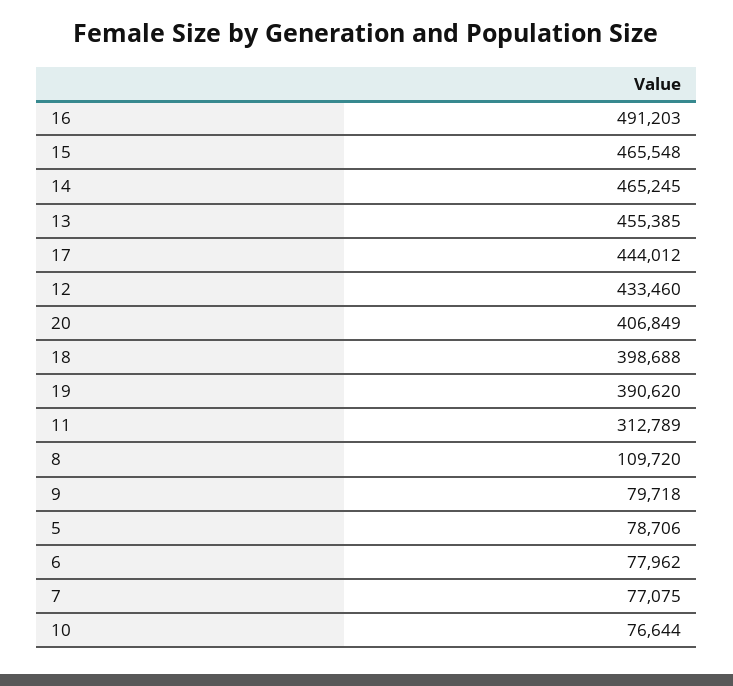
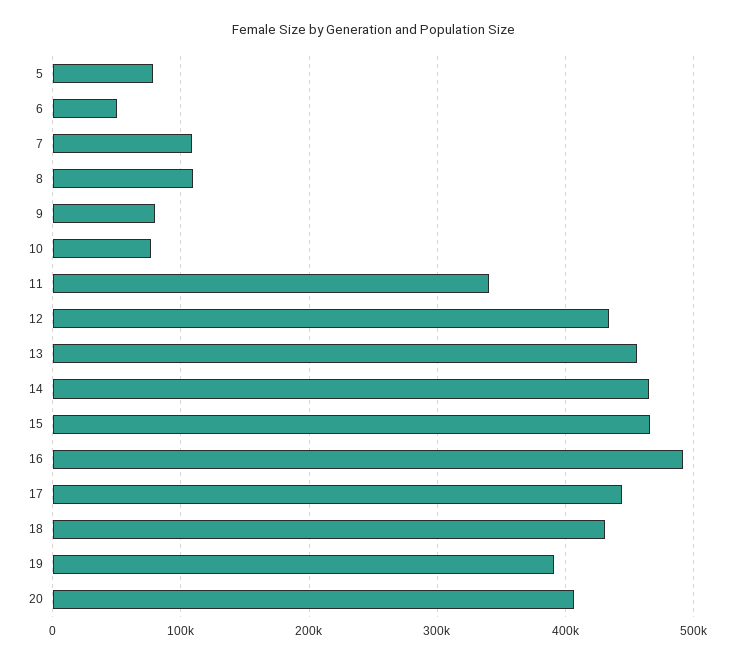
18: 398688 -> 430000
11: 312789 -> 340000
6: 77962 -> 50000
7: 77075 -> 110000

